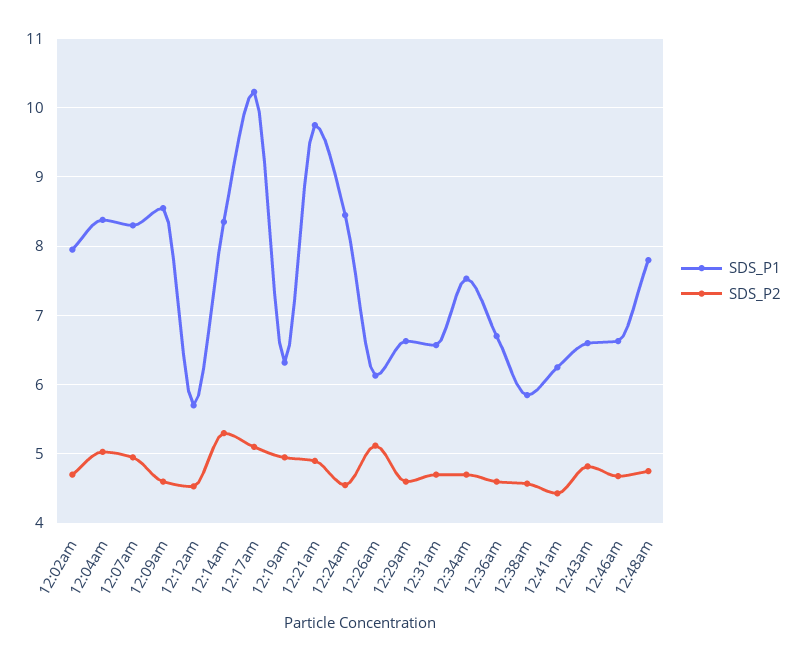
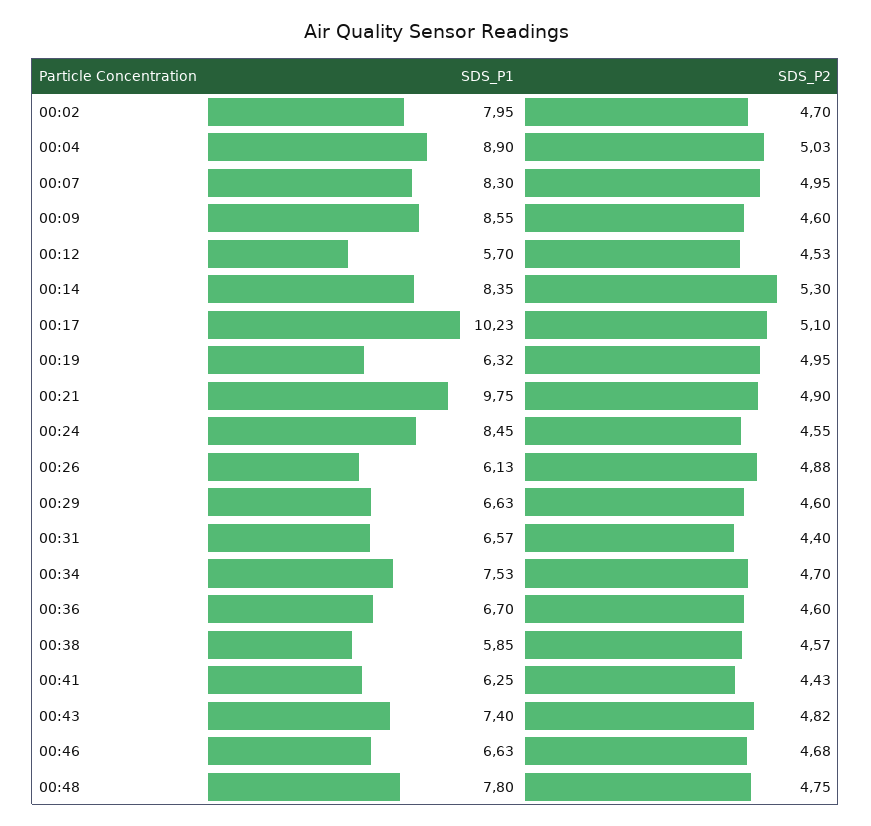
SDS_P1, 12:04am: 8.4 -> 8.9
SDS_P2, 12:26am: 5.1 -> 4.88
SDS_P2, 12:31am: 4.7 -> 4.4
SDS_P1, 12:43am: 6.6 -> 7.4

